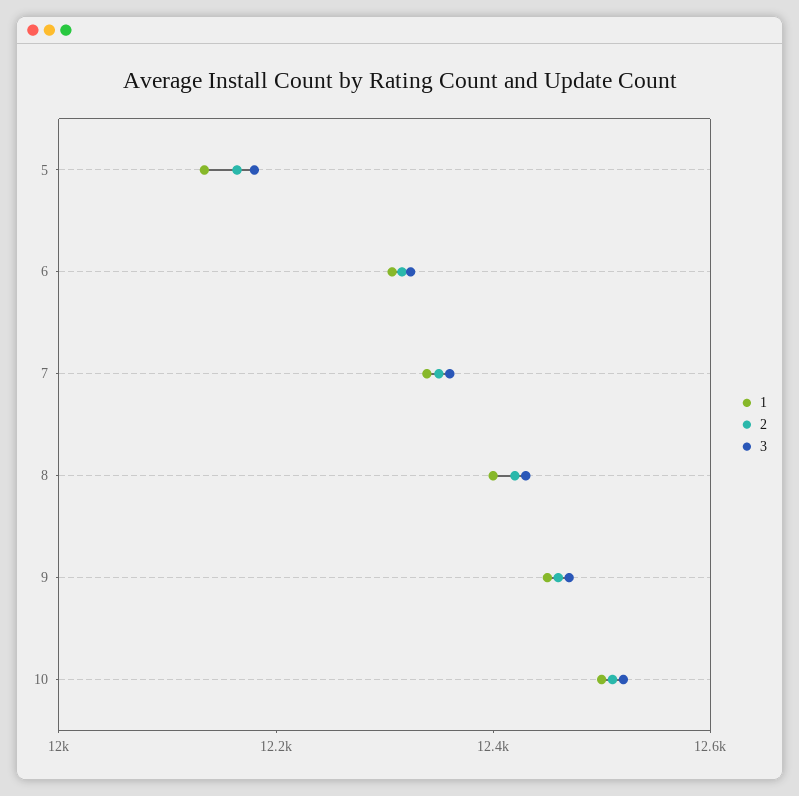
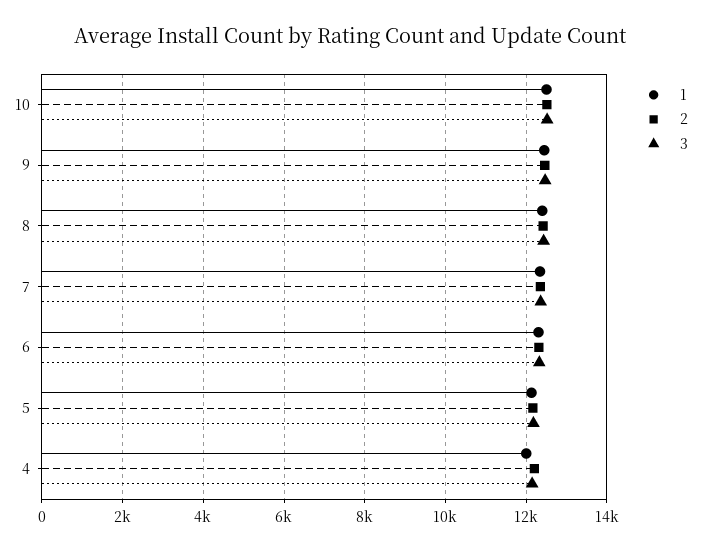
1, 4: none -> 12000
2, 4: none -> 12200
3, 4: none -> 12200

